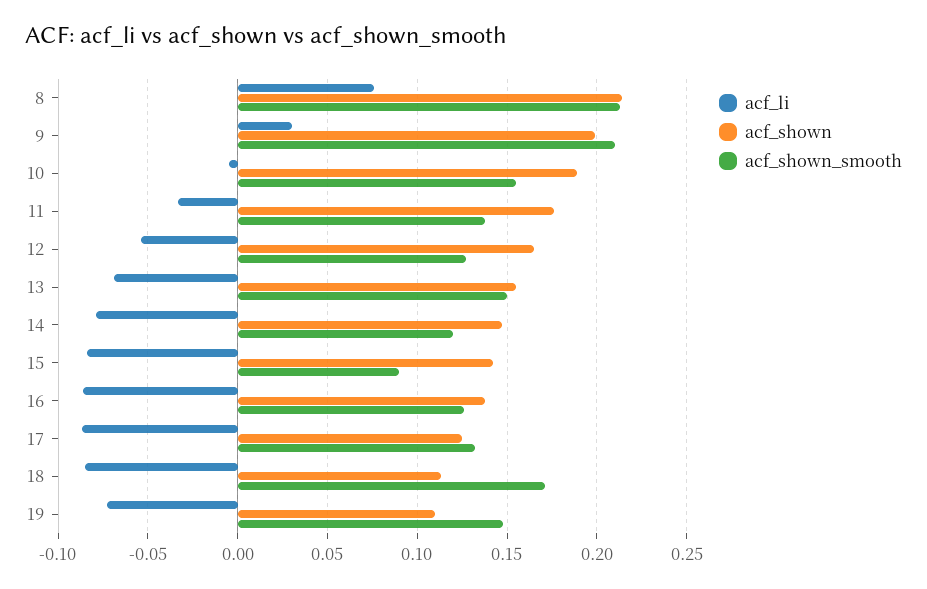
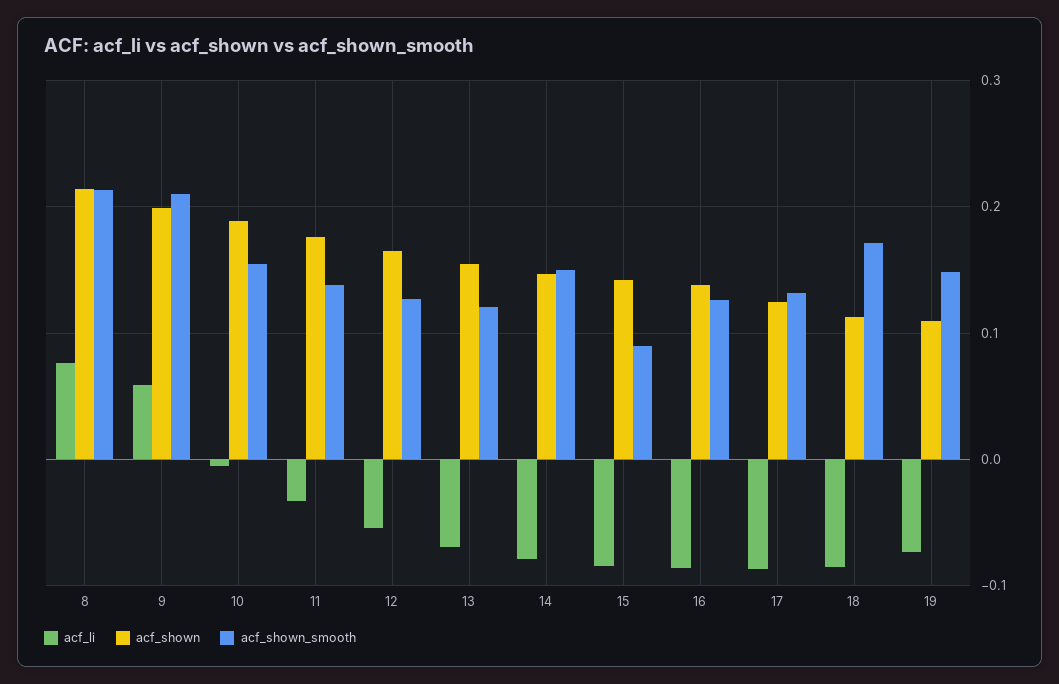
acf_li, 9: 0.03 -> 0.06
acf_shown_smooth, 13: 0.15 -> 0.12
acf_shown_smooth, 14: 0.12 -> 0.15

